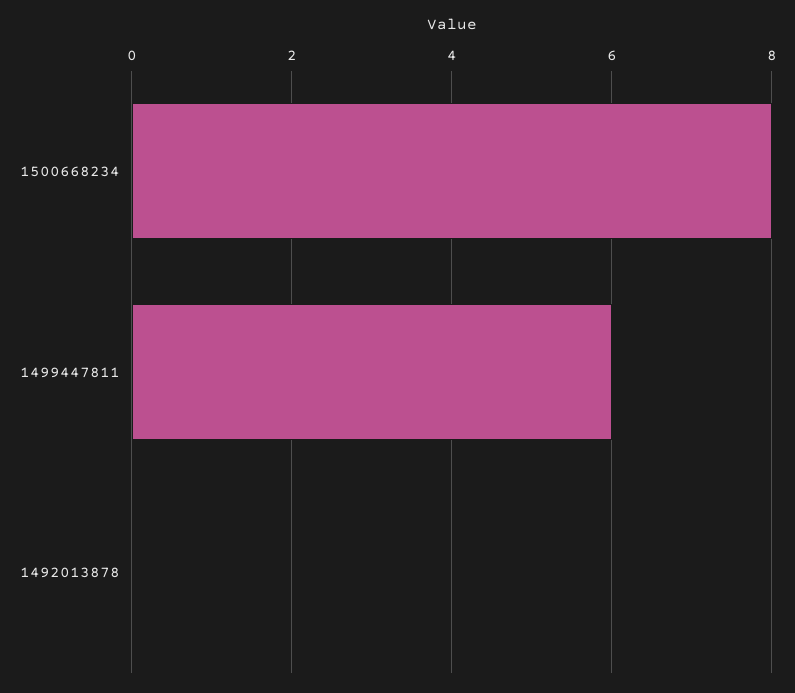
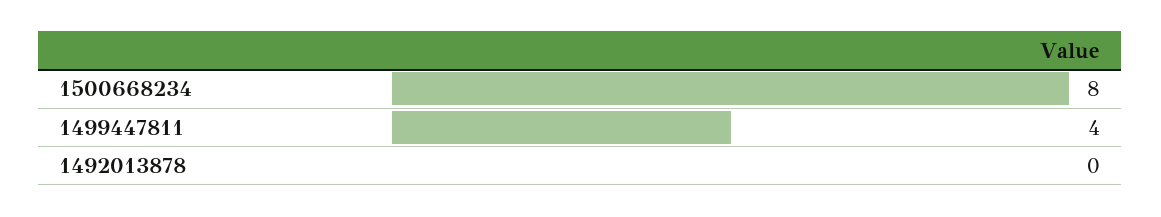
1499447811: 6 -> 4

